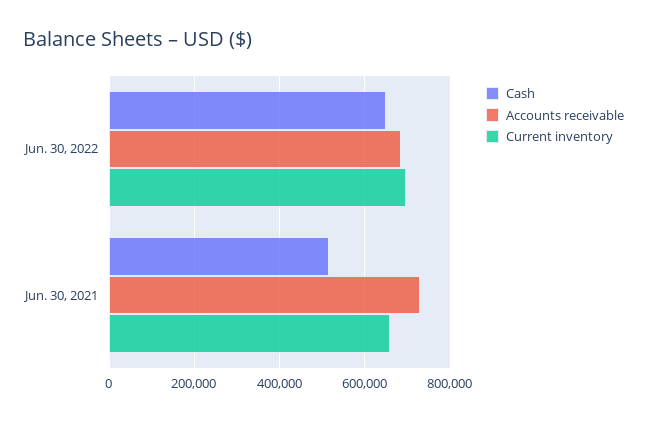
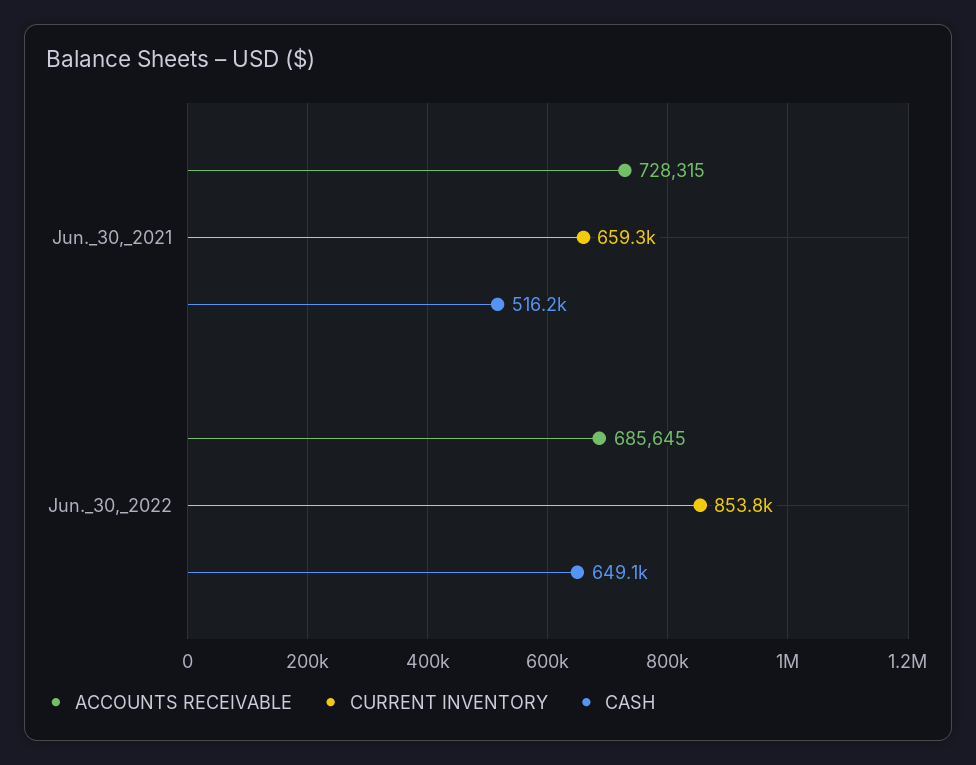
Current inventory, Jun. 30, 2022: 700000 -> 853800

